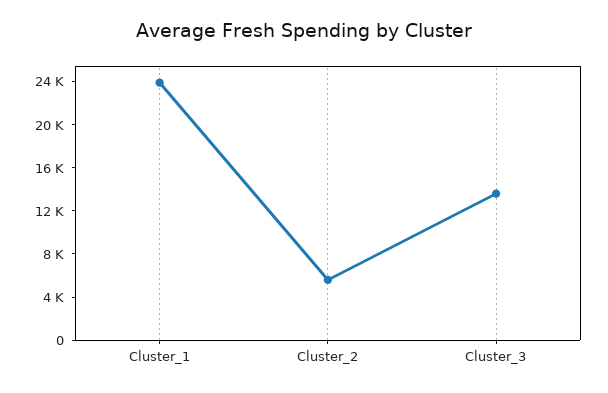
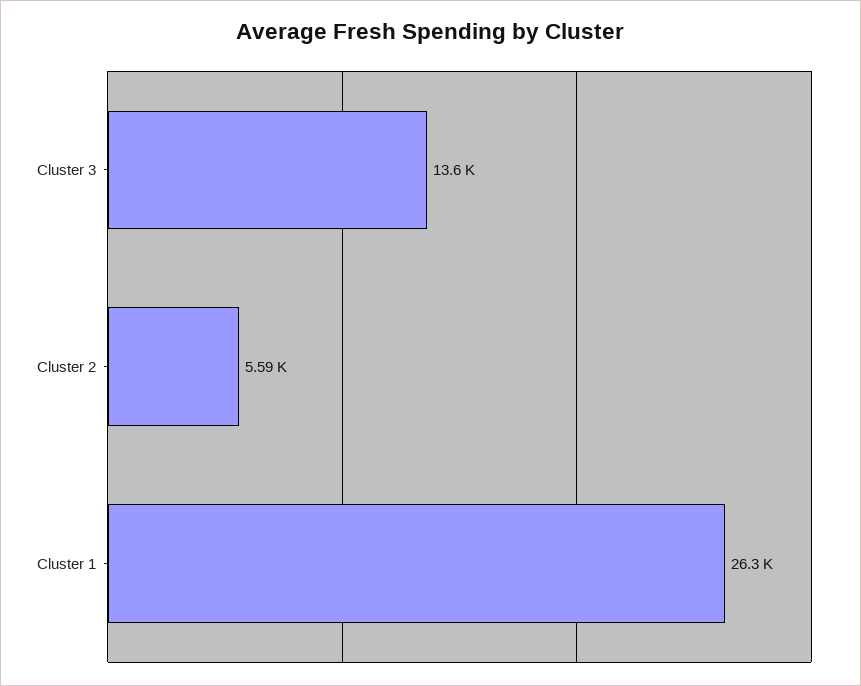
Cluster_1: 24000 -> 26300

